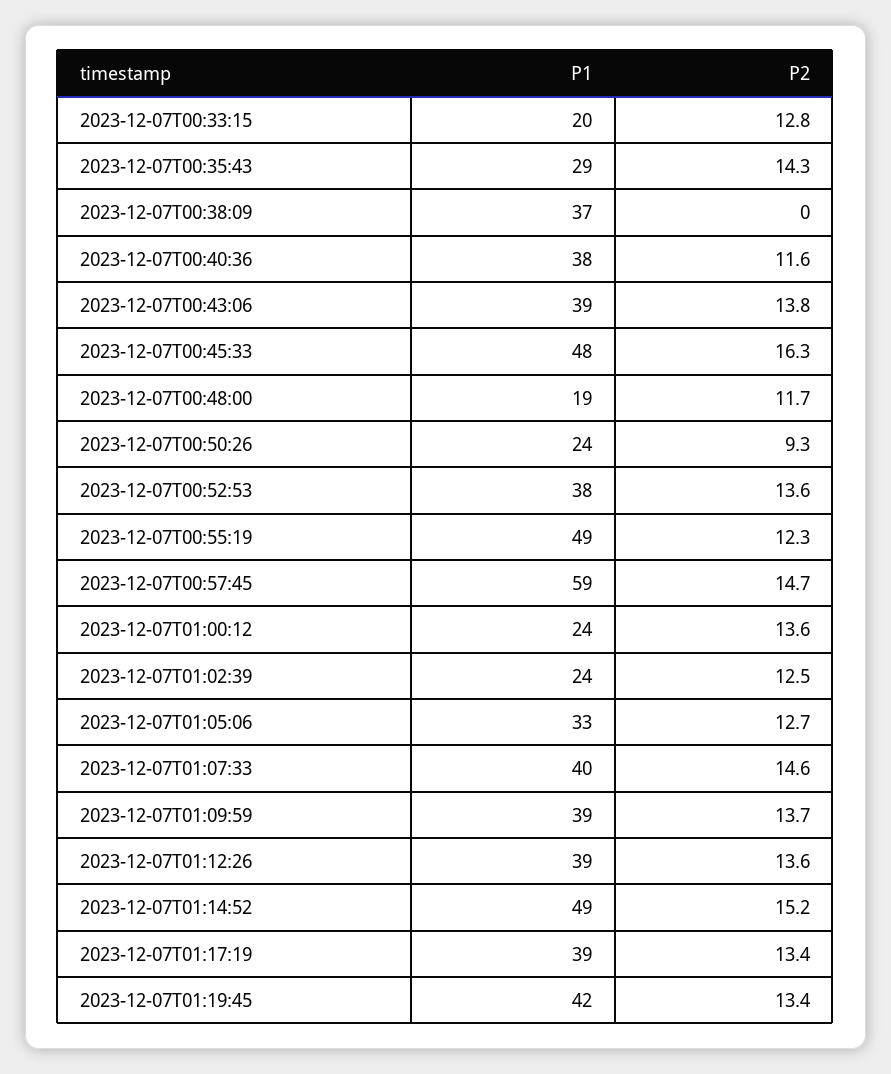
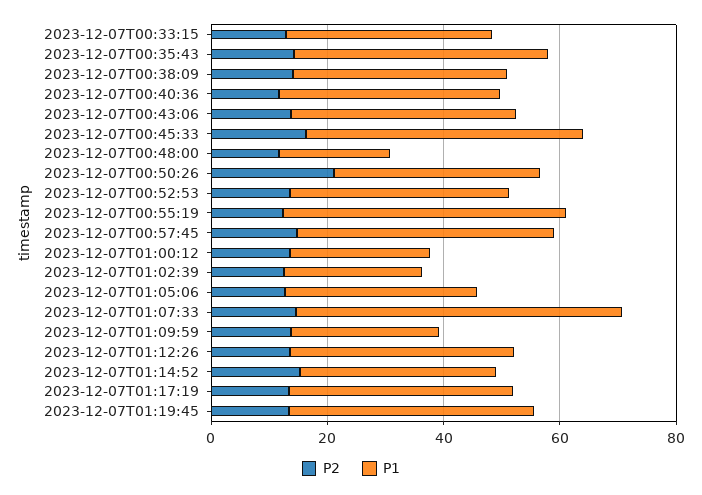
P1, 2023-12-07T00:33:15: 20 -> 35
P1, 2023-12-07T00:35:43: 29 -> 45
P2, 2023-12-07T00:38:09: 0 -> 15
P1, 2023-12-07T00:50:26: 24 -> 35
P2, 2023-12-07T00:50:26: 9.3 -> 20
P1, 2023-12-07T00:57:45: 59 -> 45
P1, 2023-12-07T01:07:33: 40 -> 55
P1, 2023-12-07T01:09:59: 39 -> 25
P1, 2023-12-07T01:14:52: 49 -> 35

